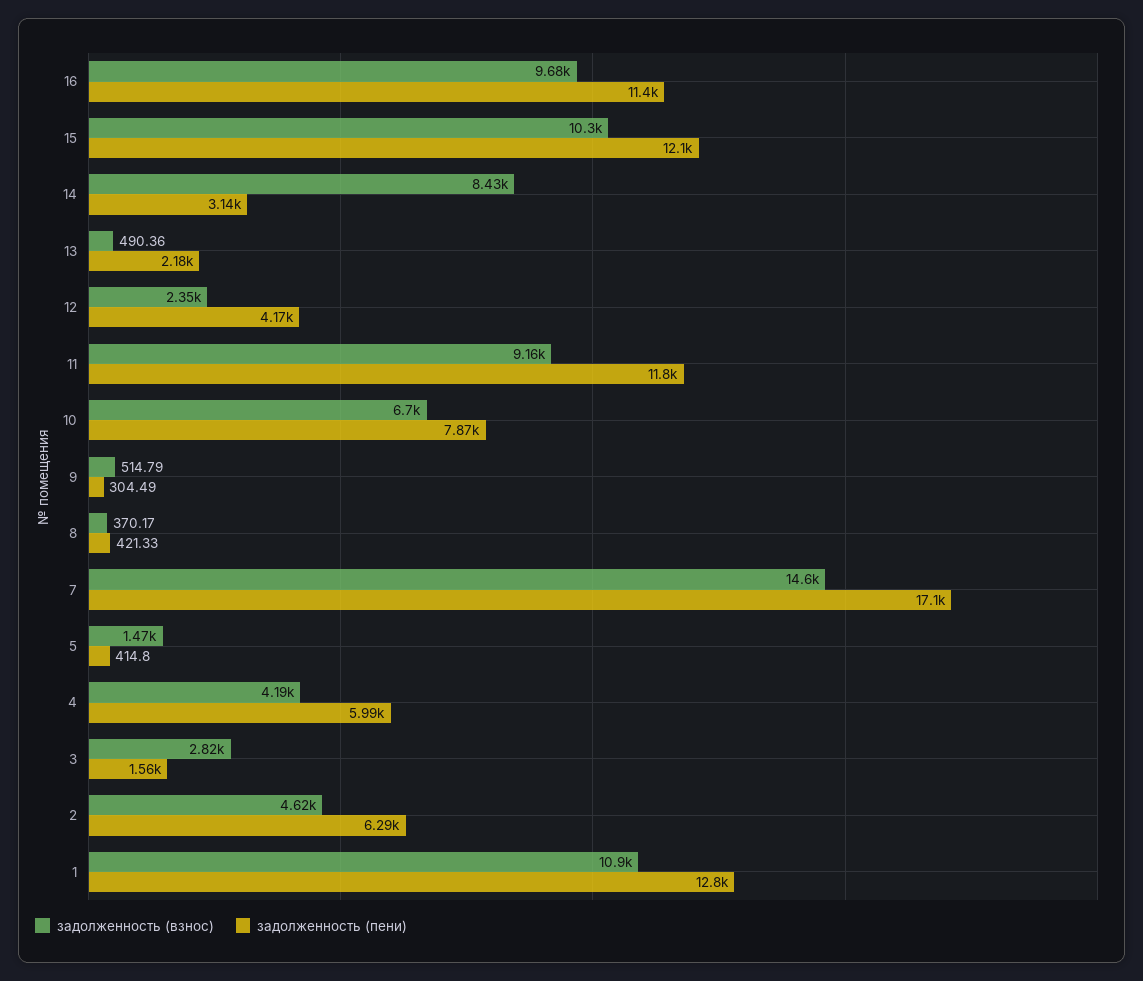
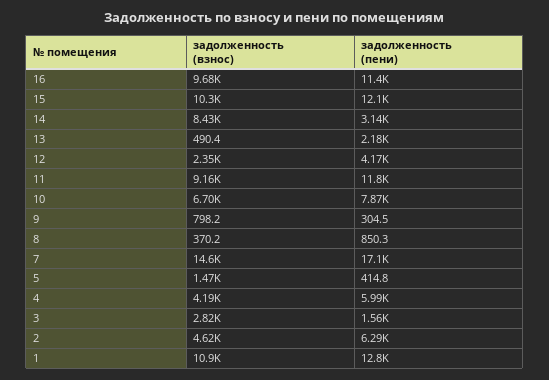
задолженность (взнос), 9: 514.79 -> 798.2
задолженность (пени), 8: 421.33 -> 850.3

